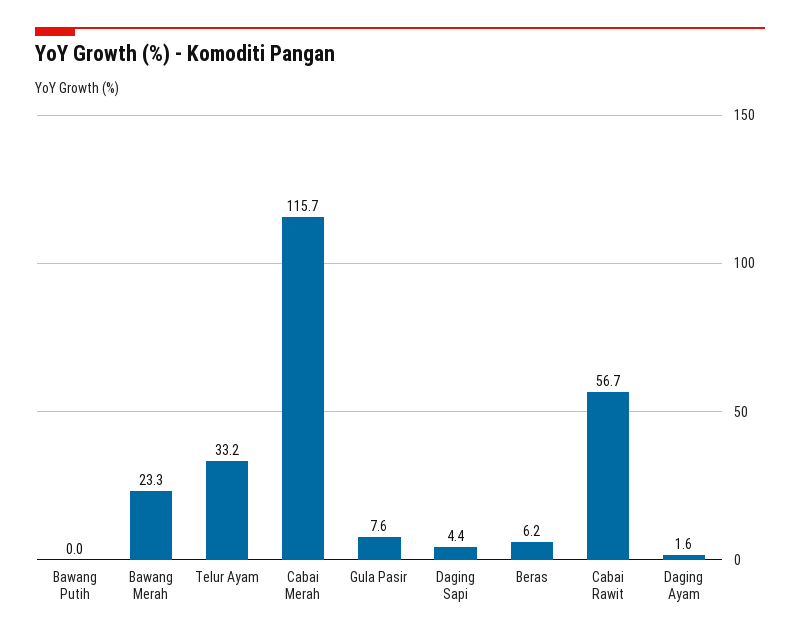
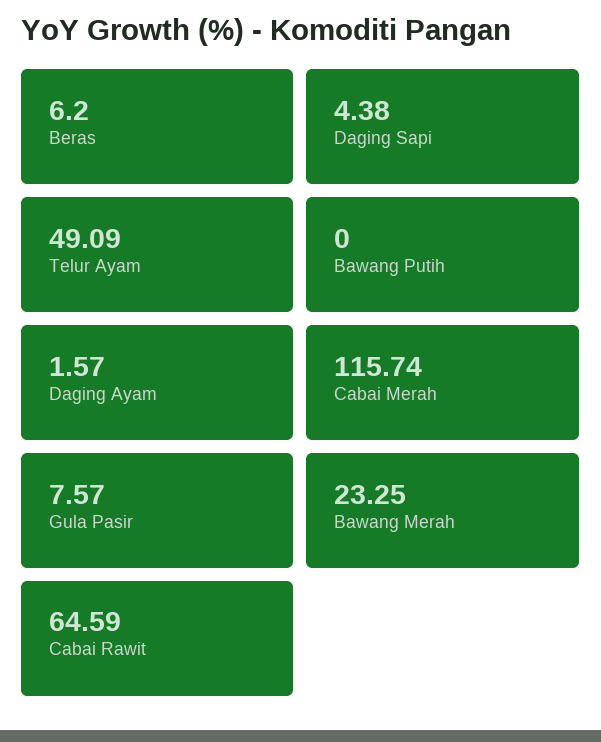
Telur Ayam: 33.2 -> 49.09
Cabai Rawit: 56.7 -> 64.59

